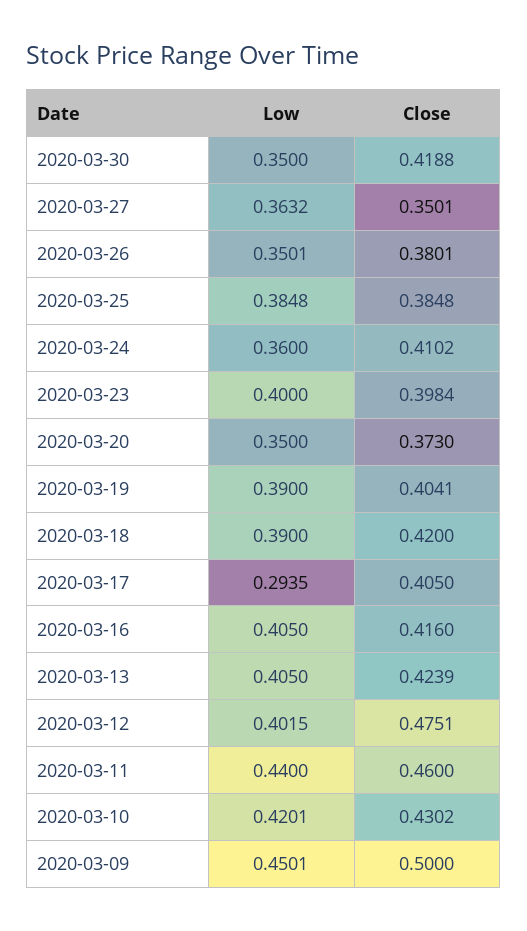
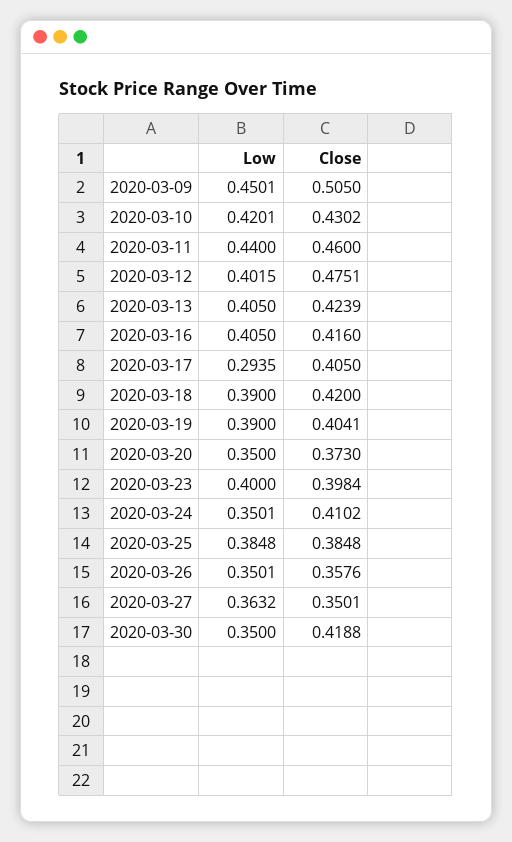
Close, 2020-03-26: 0.3801 -> 0.3576
Low, 2020-03-24: 0.36 -> 0.3501
Close, 2020-03-09: 0.5 -> 0.505

